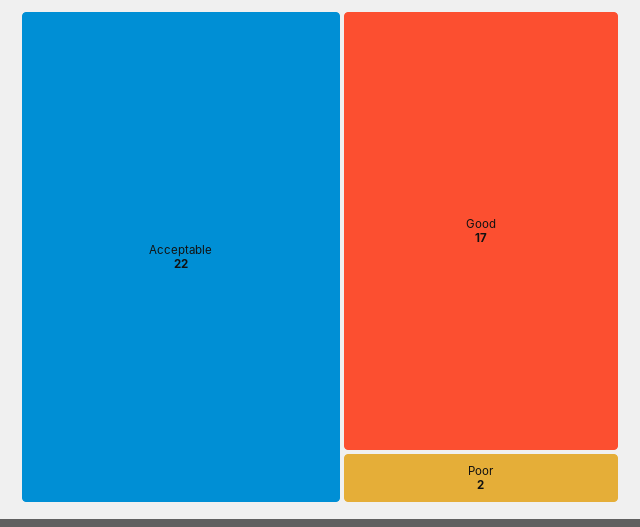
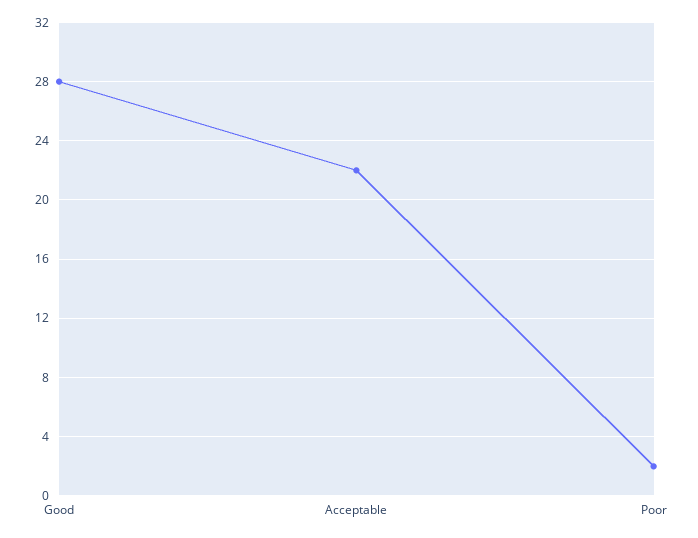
Good: 17 -> 28

